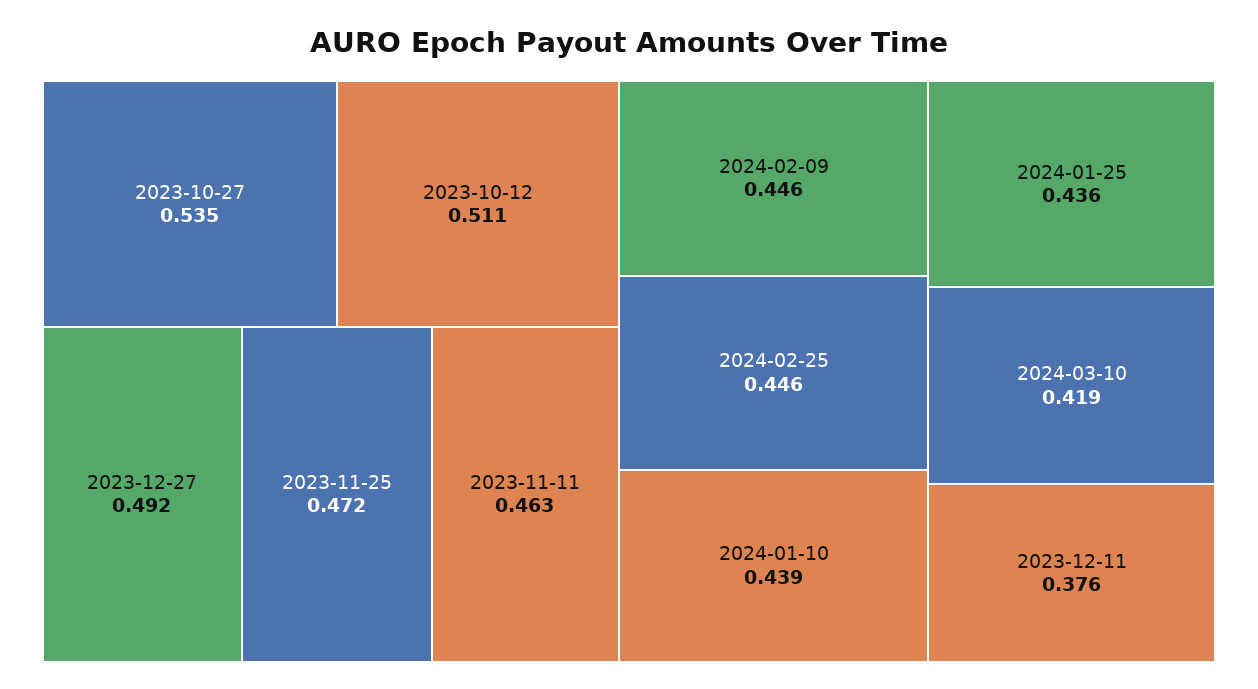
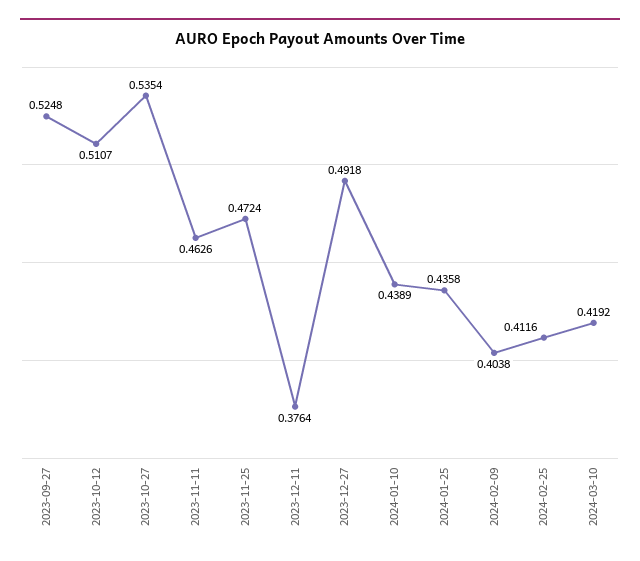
2024-02-09: 0.446 -> 0.4038
2024-02-25: 0.446 -> 0.4116
2023-09-27: none -> 0.5248

